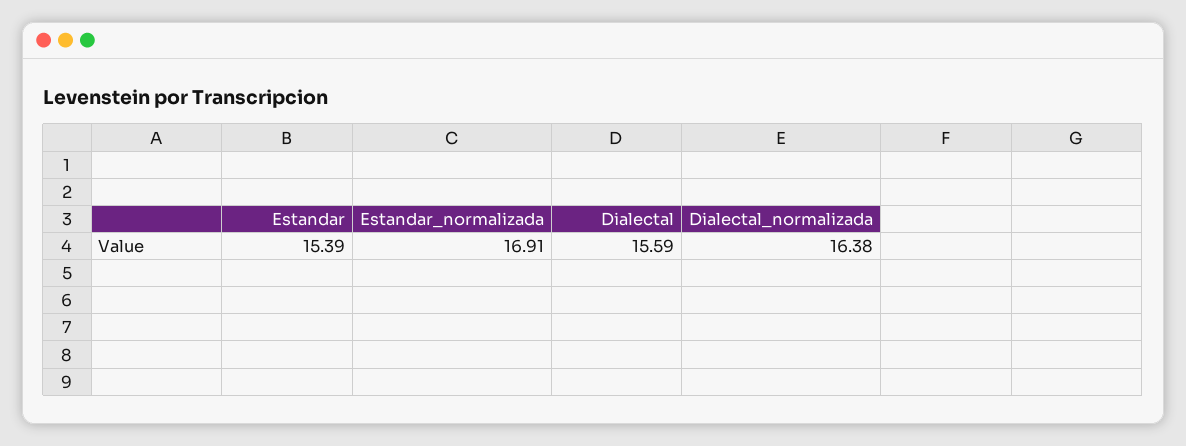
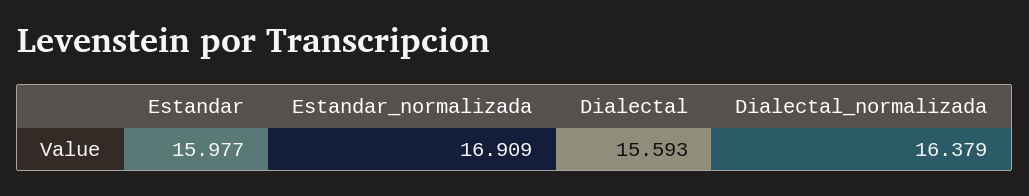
Estandar: 15.39 -> 15.977

